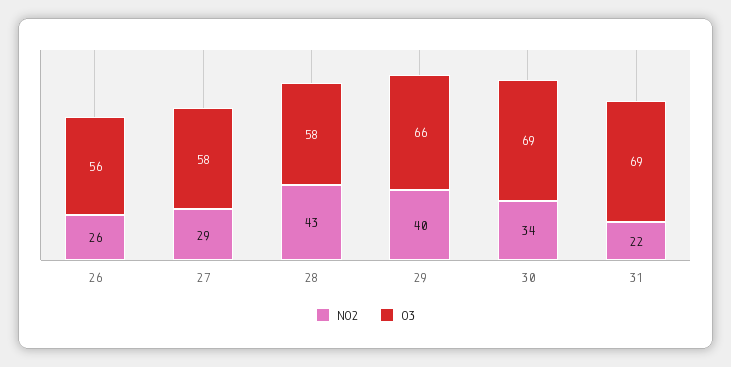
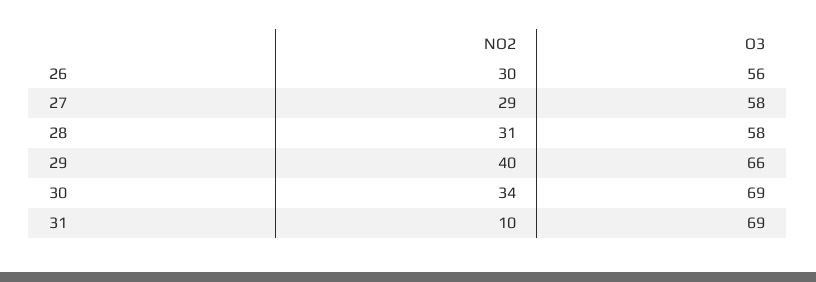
NO2, 26: 26 -> 30
NO2, 28: 43 -> 31
NO2, 31: 22 -> 10

